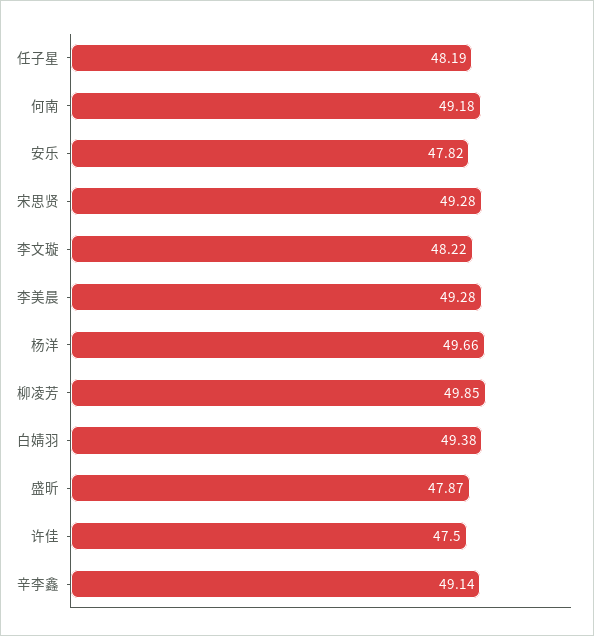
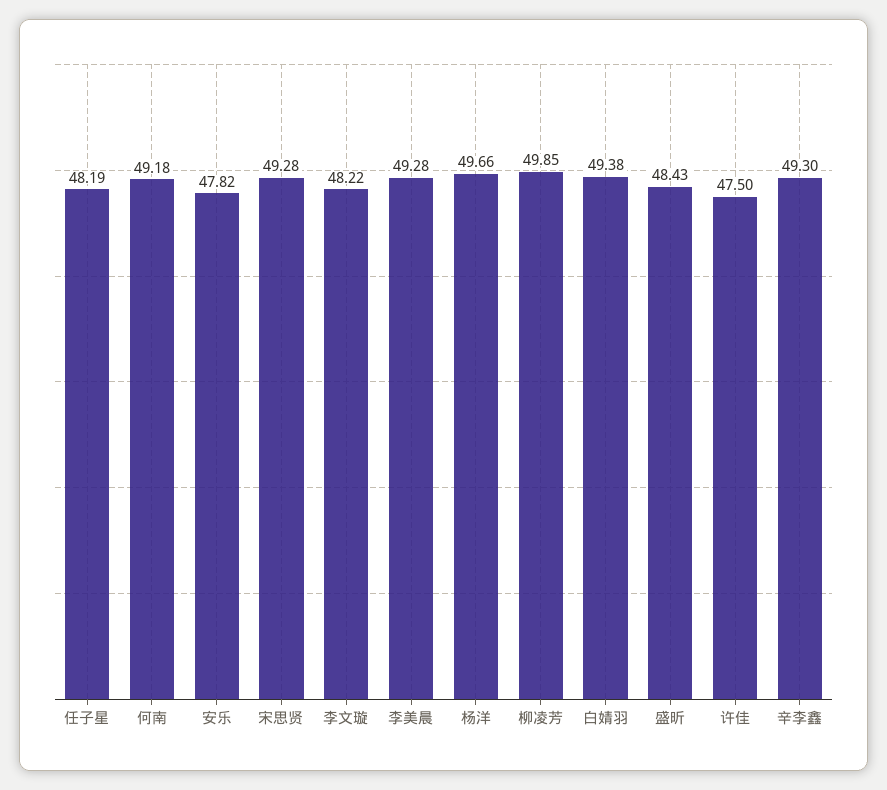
盛昕: 47.87 -> 48.43
辛李鑫: 49.14 -> 49.3

